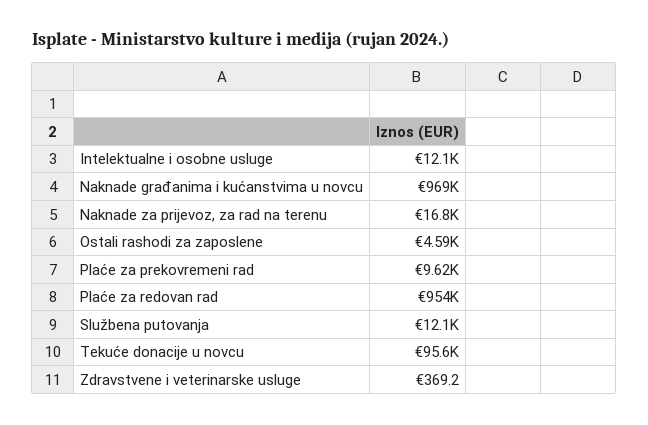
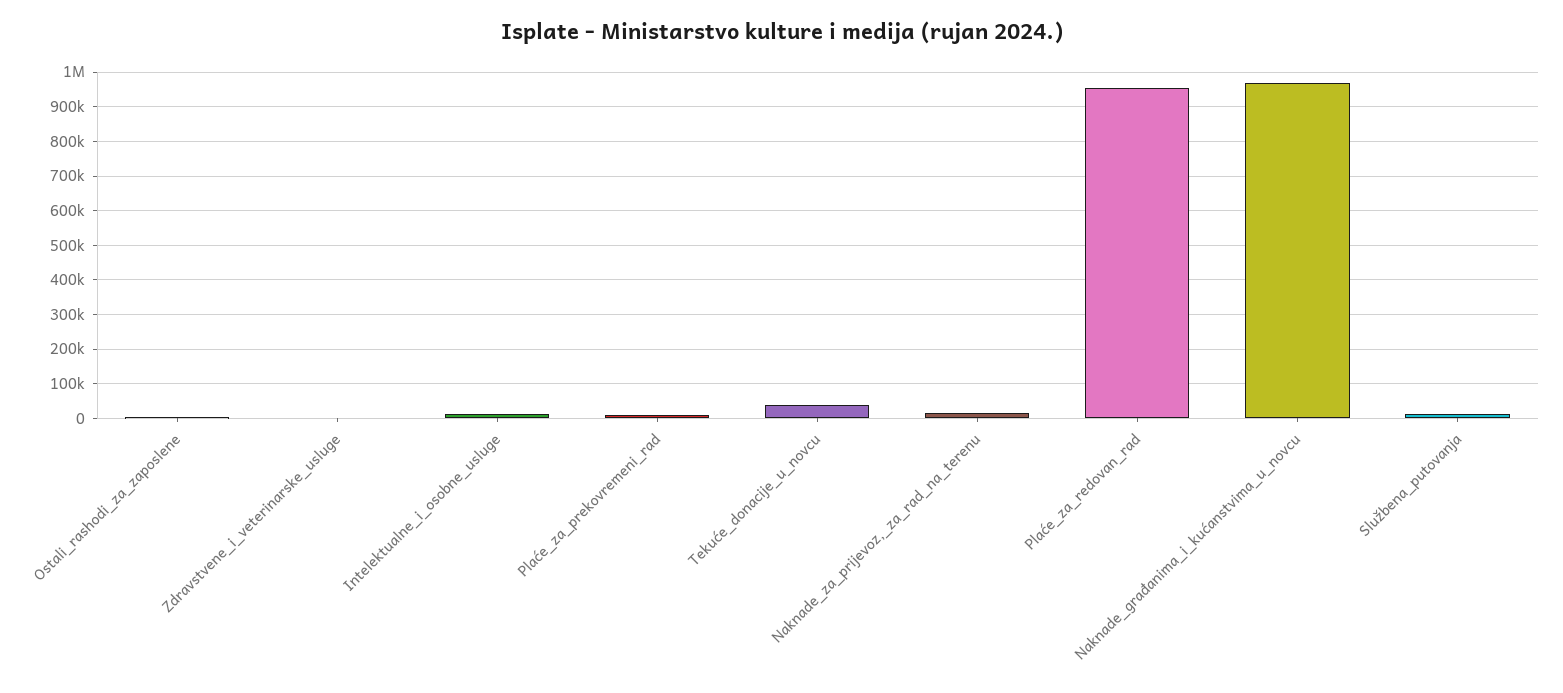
Tekuće donacije u novcu: 95600 -> 40000

